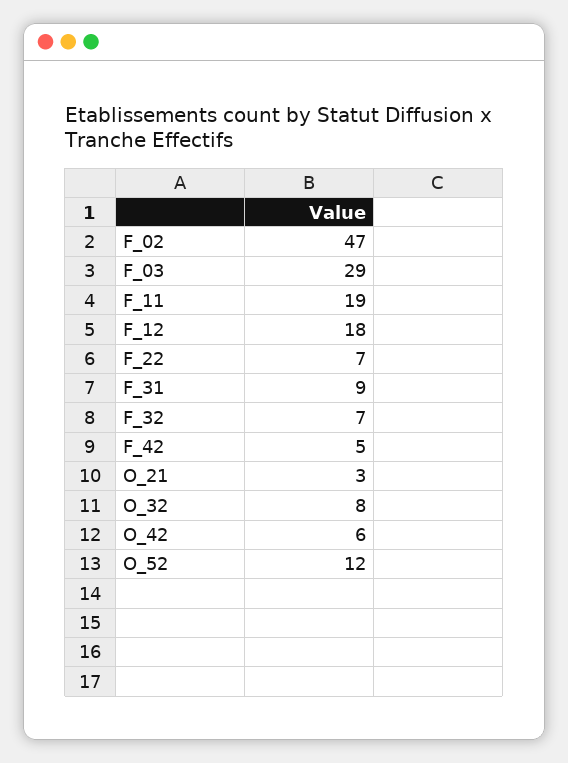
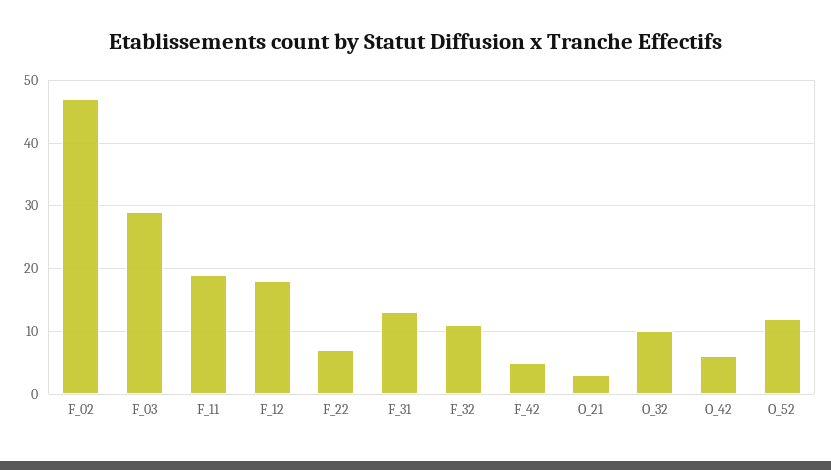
F_31: 9 -> 13
F_32: 7 -> 11
O_32: 8 -> 10

